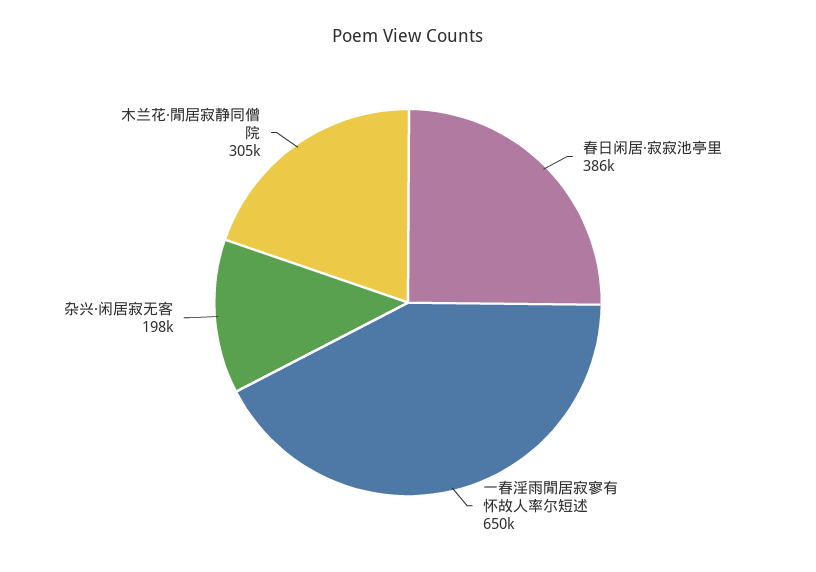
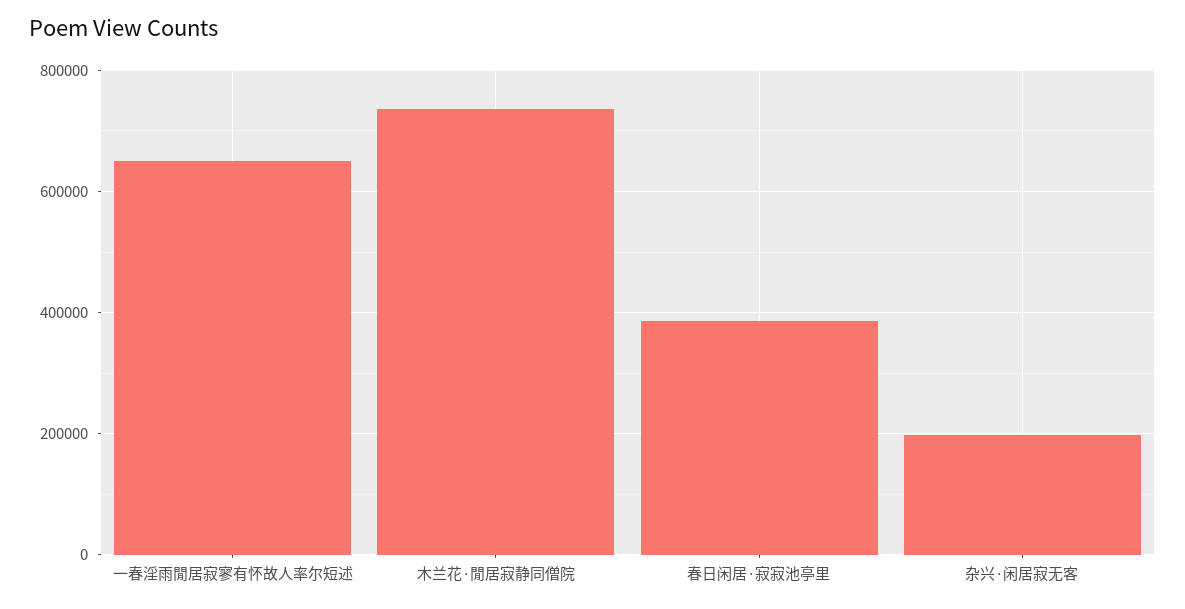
木兰花·閒居寂静同僧院: 305000 -> 740000

